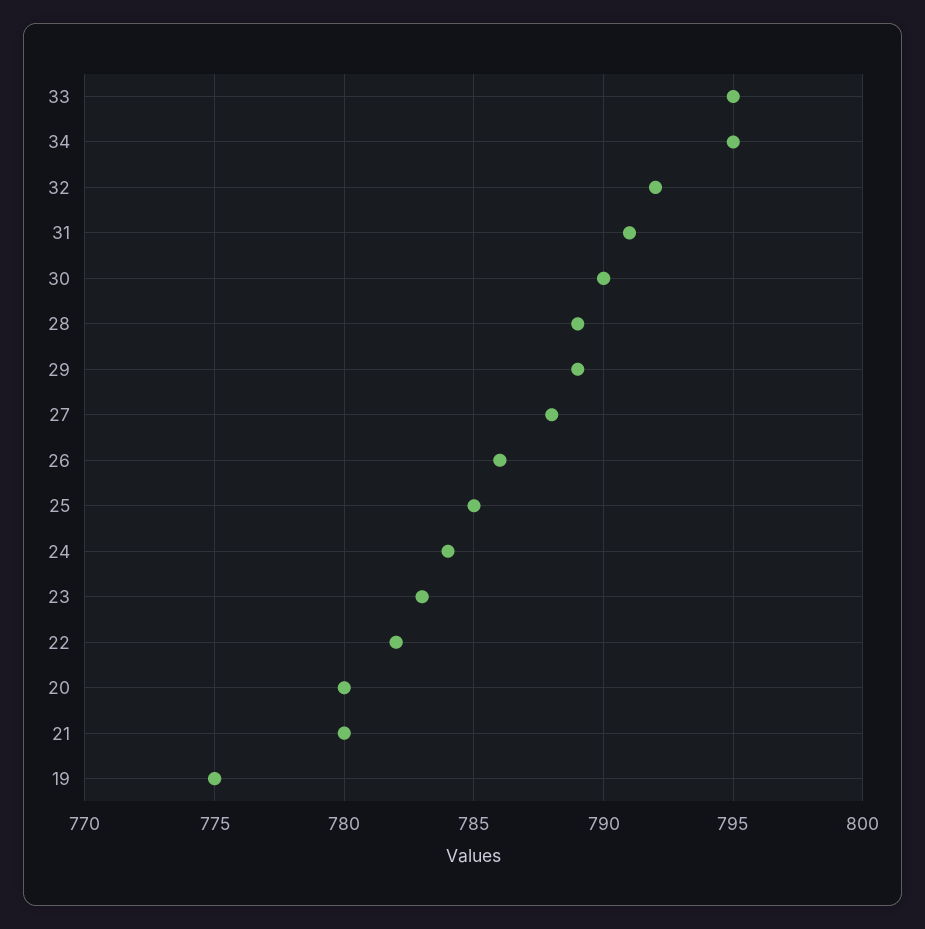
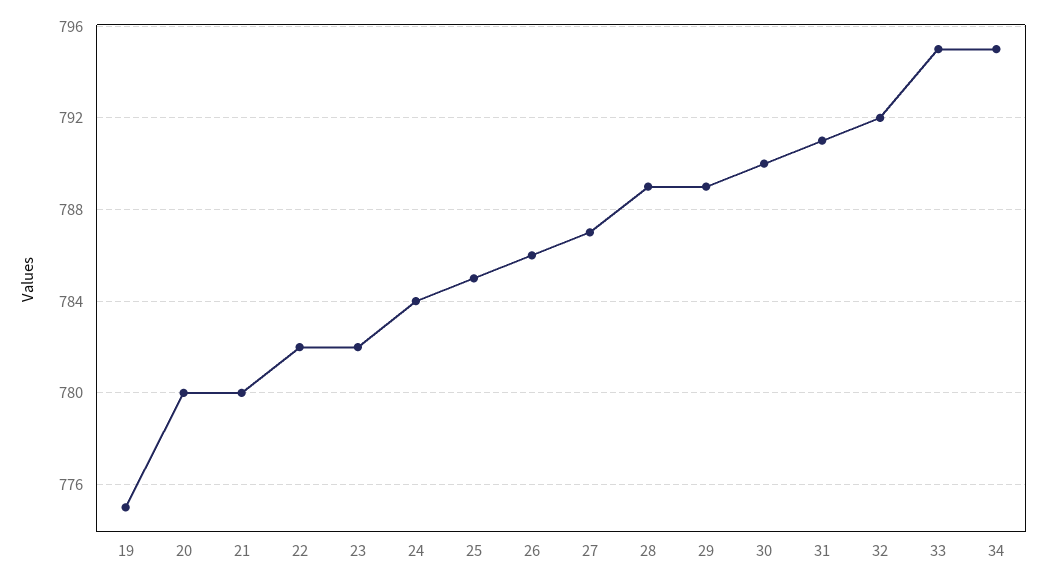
27: 788 -> 787
23: 783 -> 782

